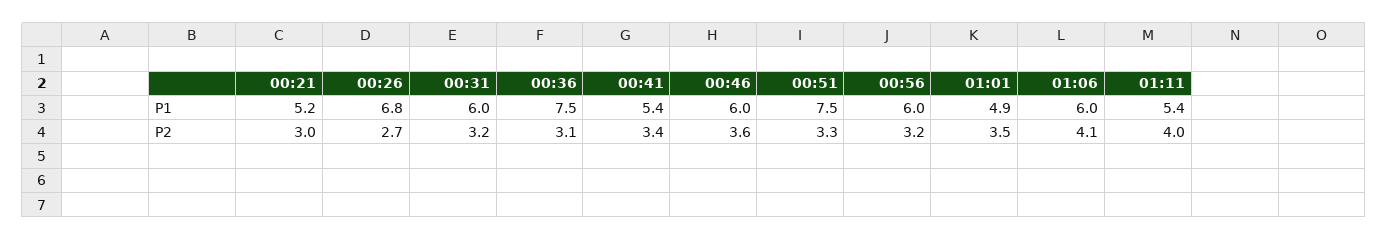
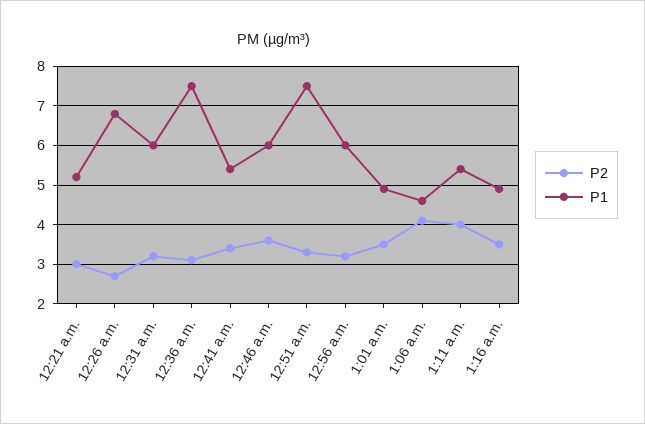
P1, 01:06: 6 -> 4.5
P2, 1:16 a.m.: none -> 3.5
P1, 1:16 a.m.: none -> 5

